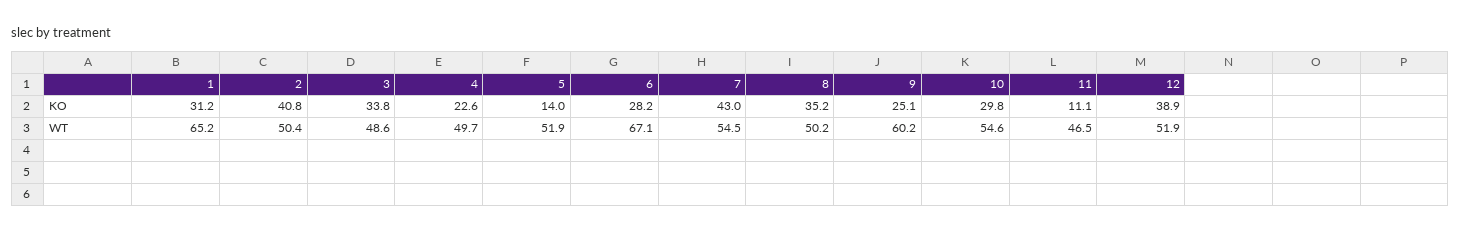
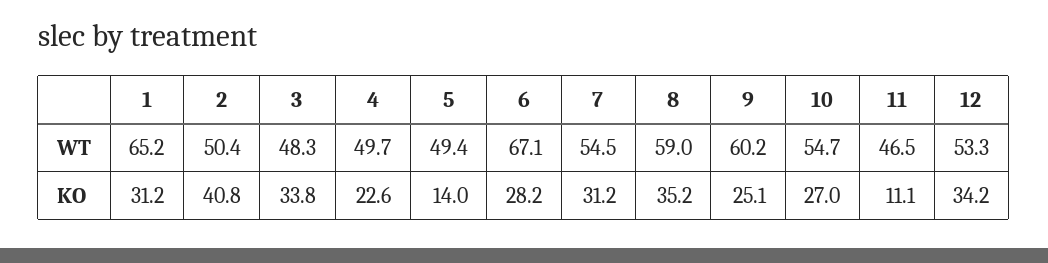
7, KO: 43 -> 31.2
10, KO: 29.8 -> 27
12, KO: 38.9 -> 34.2
3, WT: 48.6 -> 48.3
5, WT: 51.9 -> 49.4
8, WT: 50.2 -> 59
10, WT: 54.6 -> 54.7
12, WT: 51.9 -> 53.3

